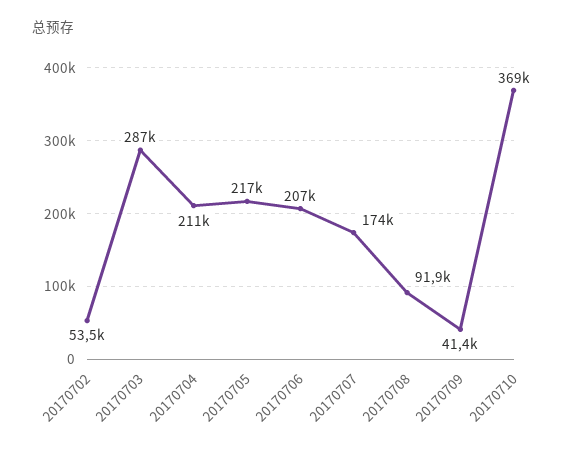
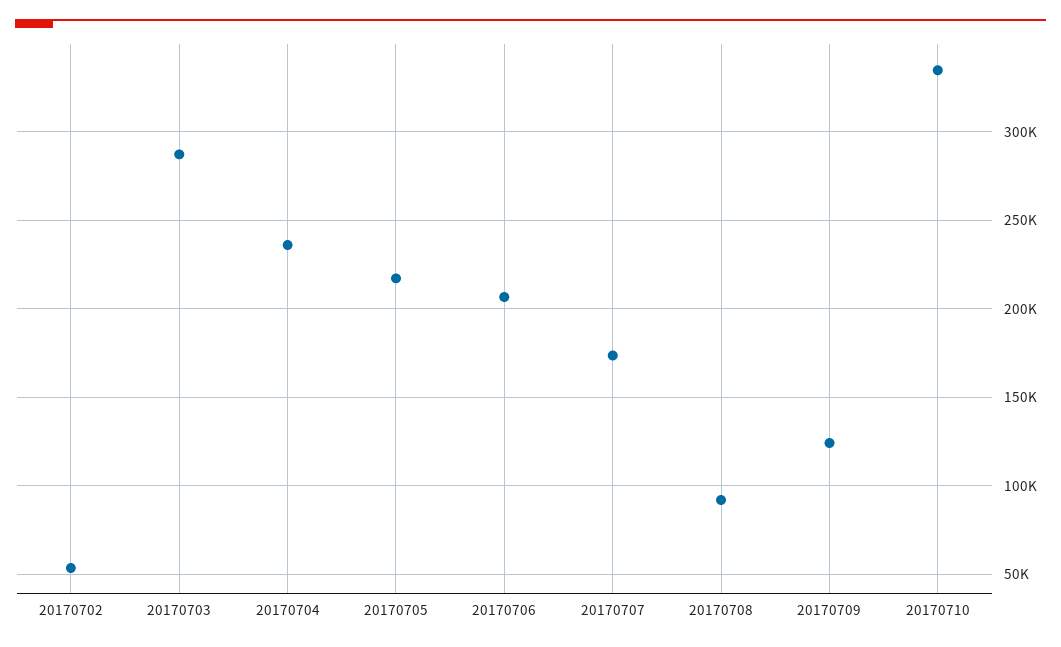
20170704: 211000 -> 235000
20170709: 41400 -> 125000
20170710: 369000 -> 335000

